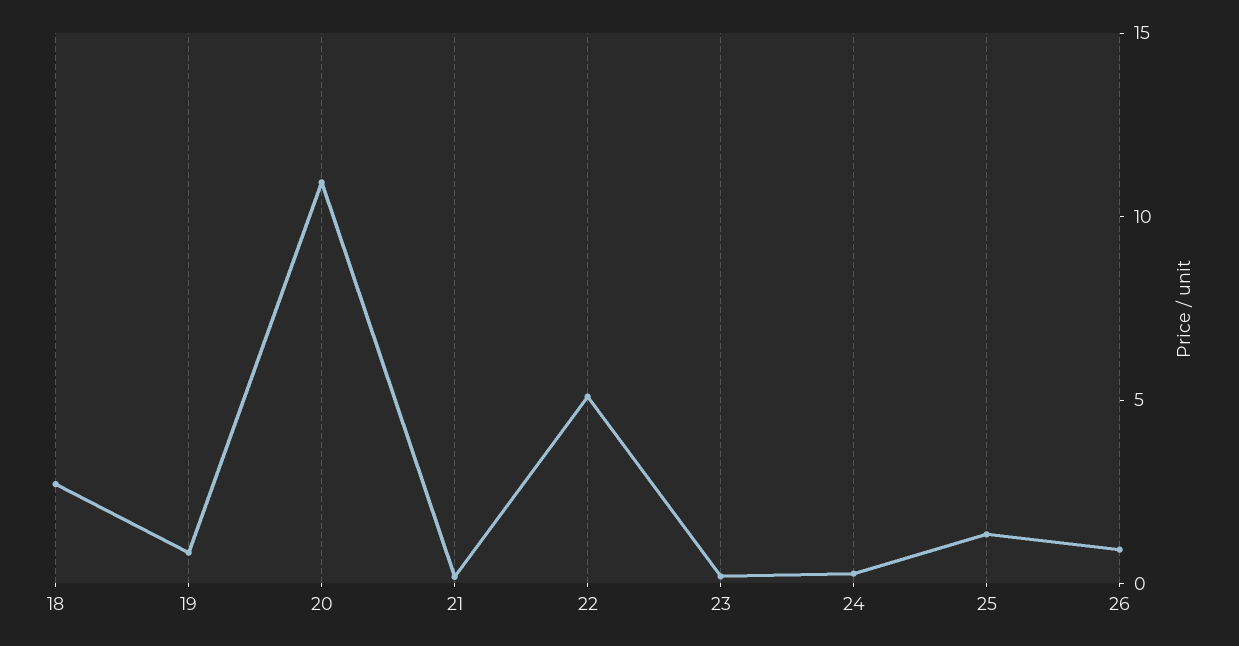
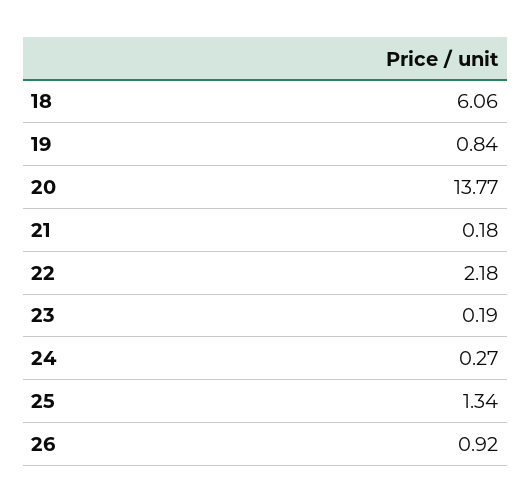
18: 3 -> 6.06
20: 11 -> 13.77
22: 5 -> 2.18

